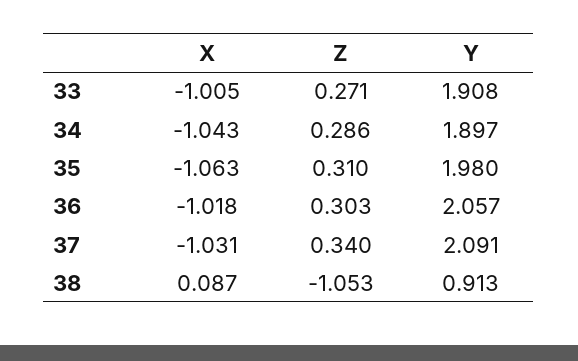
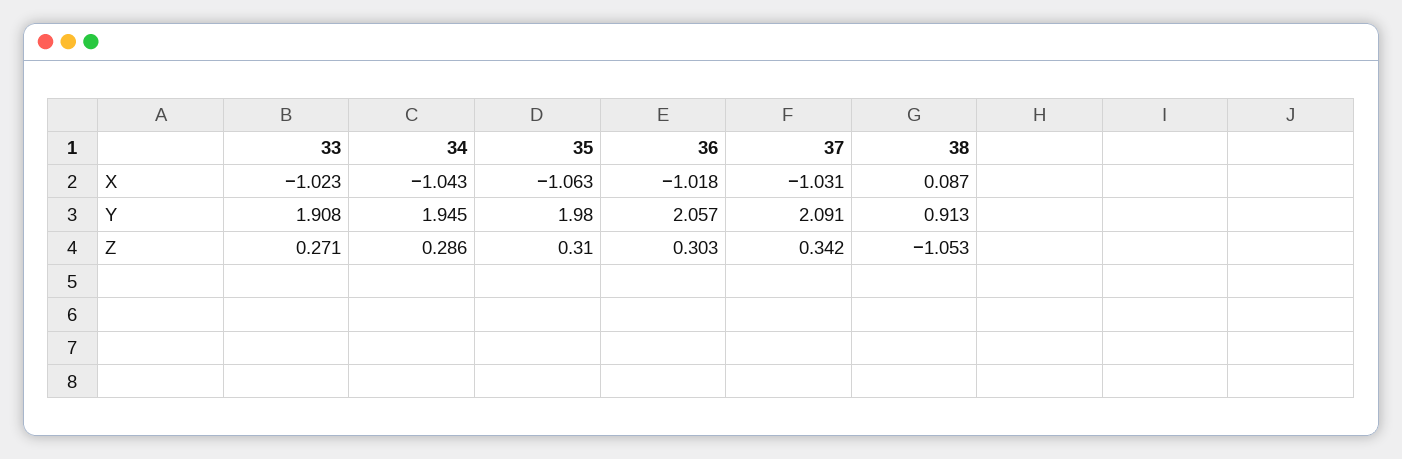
X, 33: -1.005 -> -1.023
Y, 34: 1.897 -> 1.945
Z, 37: 0.34 -> 0.342

